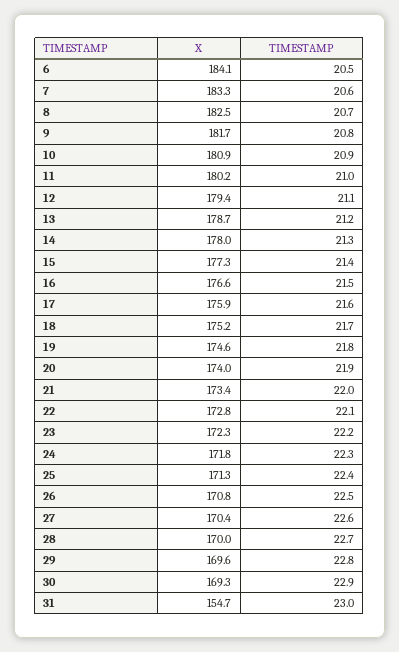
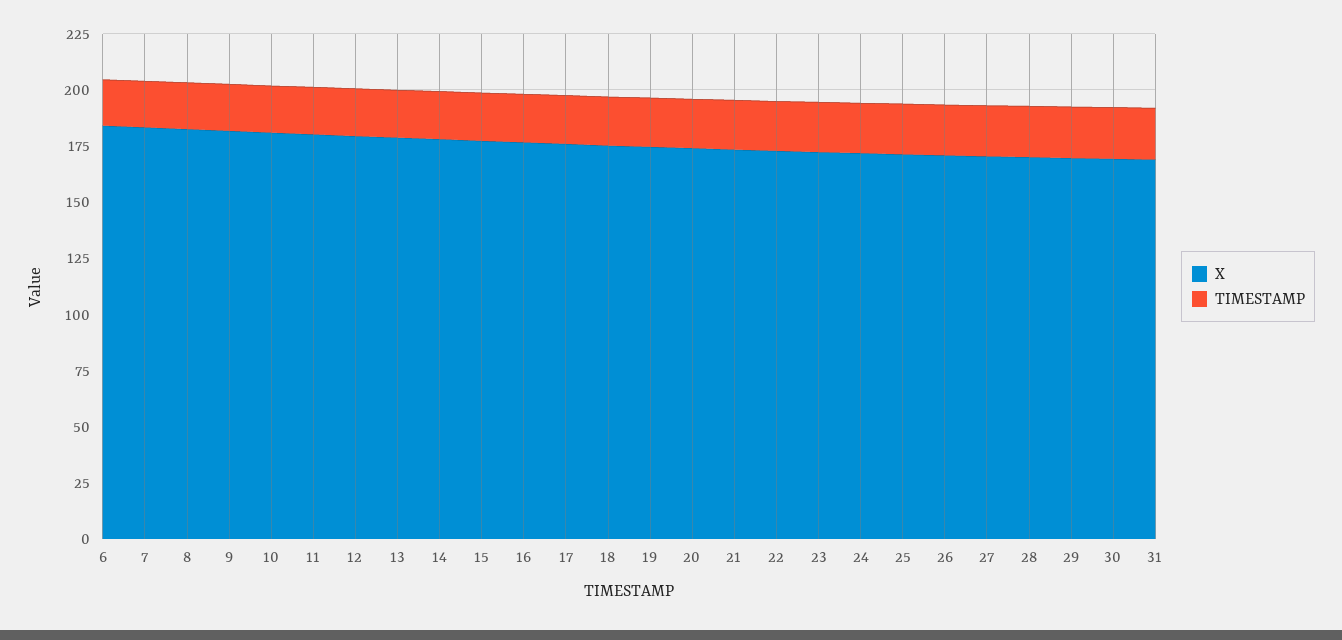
X, 31: 154.7 -> 170

